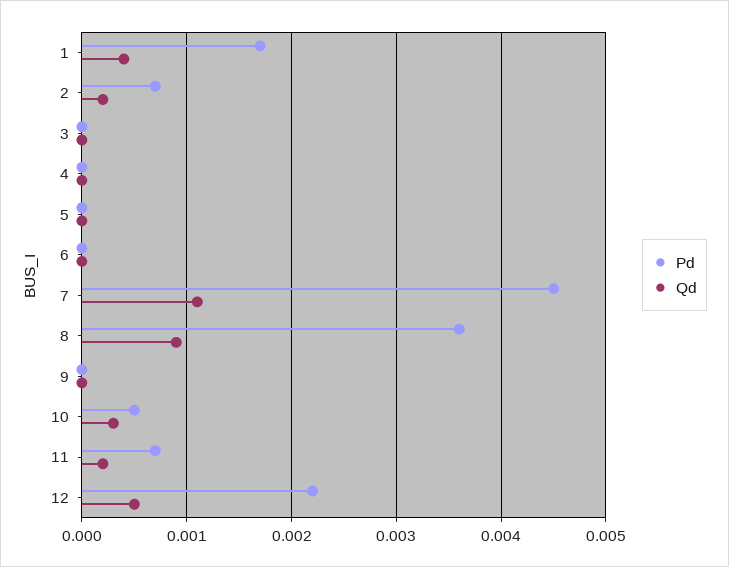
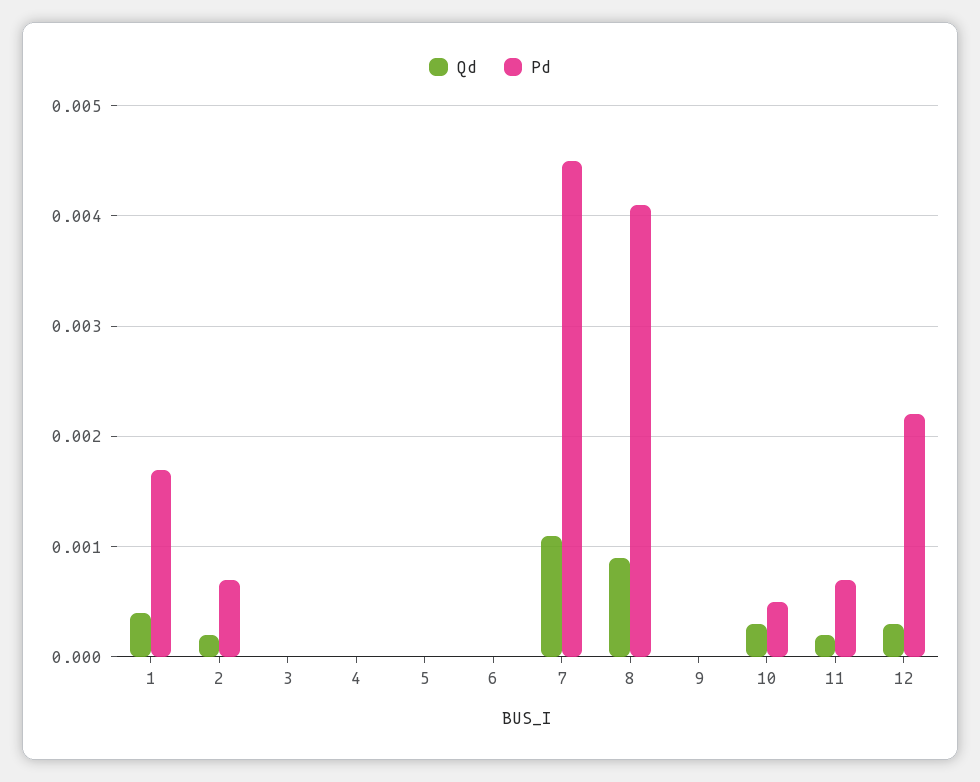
Pd, 8: 0.0036 -> 0.0041
Qd, 12: 0.0005 -> 0.0003

